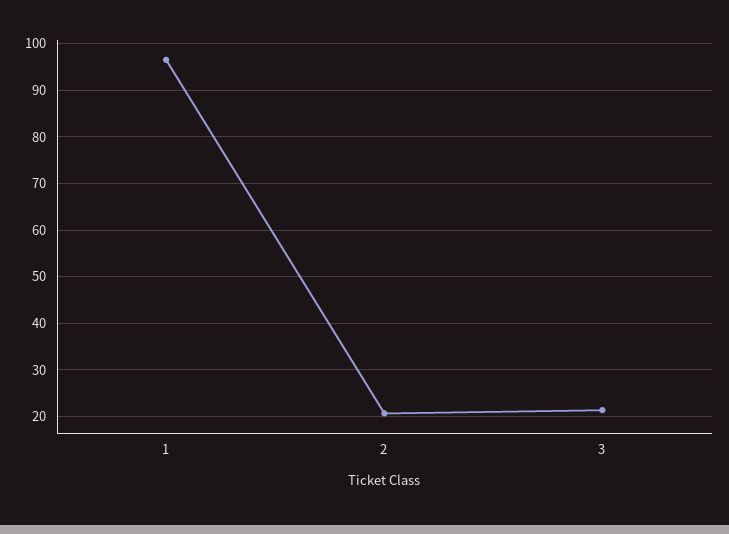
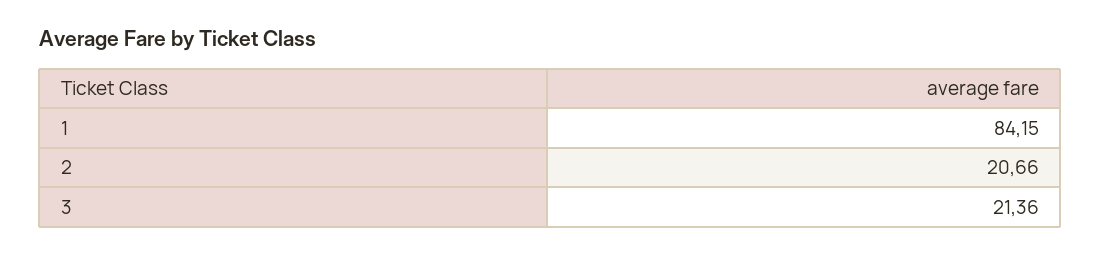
1: 96 -> 84.15

